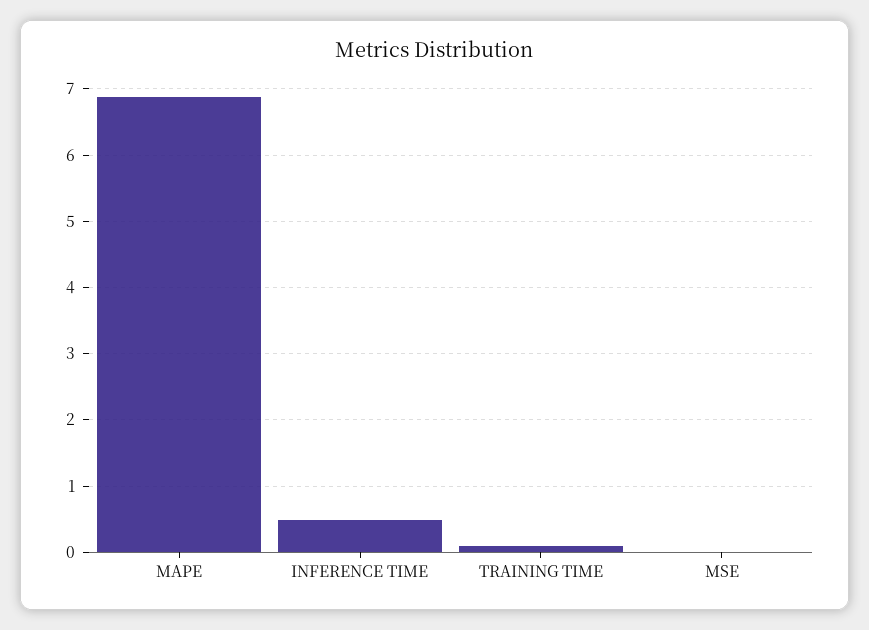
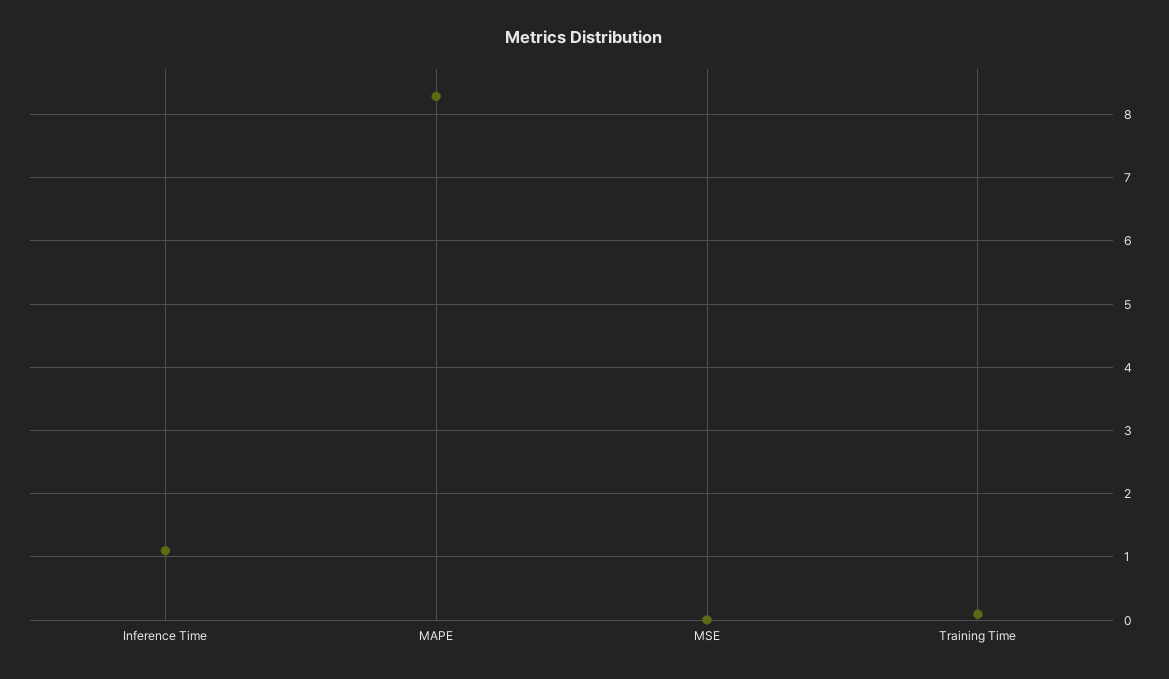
MAPE: 6.9 -> 8.3
INFERENCE TIME: 0.5 -> 1.1

